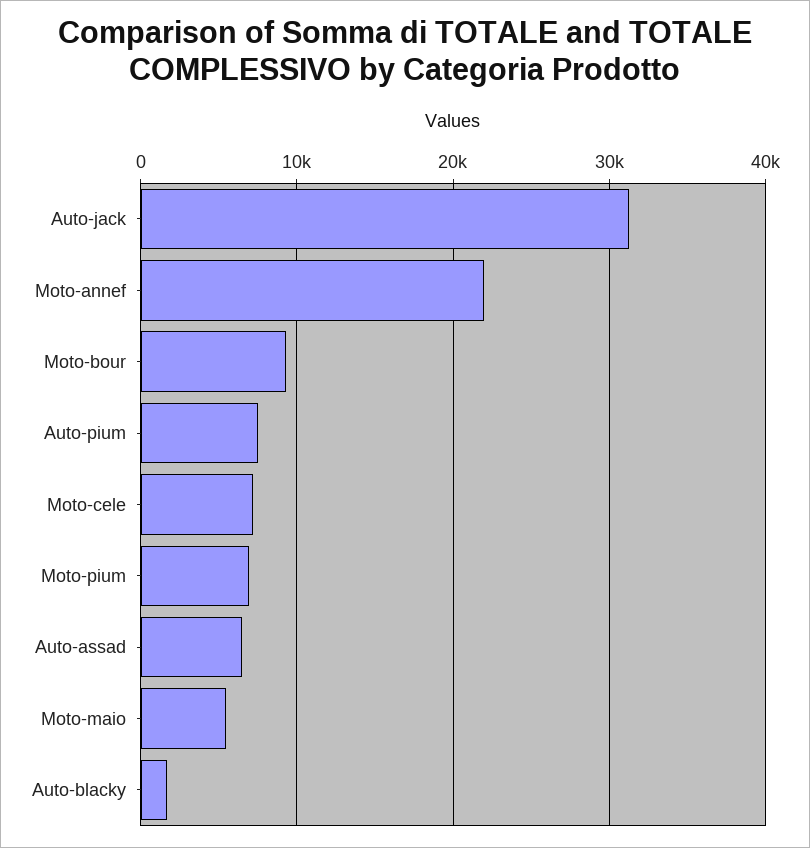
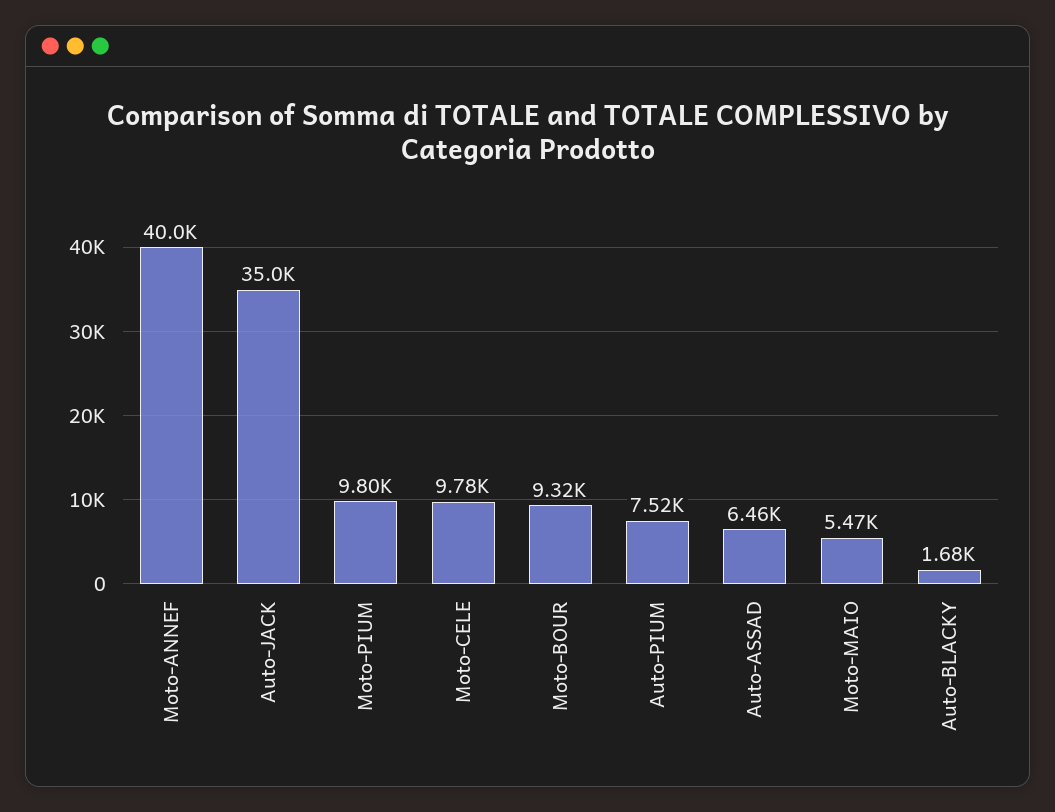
Auto-jack: 31000 -> 35000
Moto-annef: 22000 -> 40000
Moto-cele: 7000 -> 9780
Moto-pium: 7000 -> 9800

